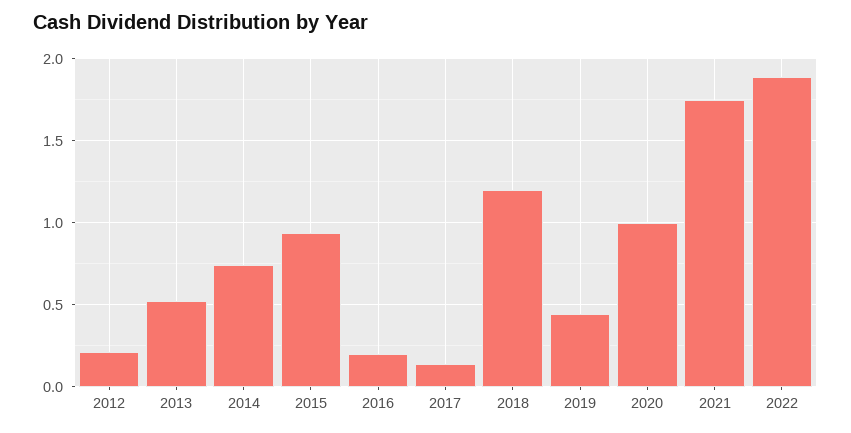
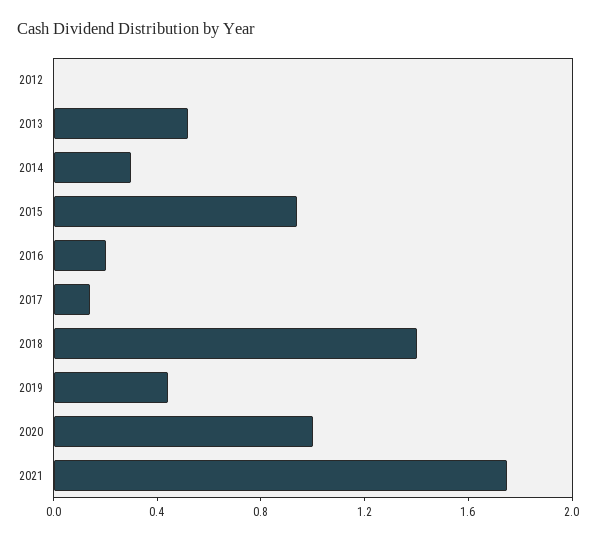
2012: 0.2 -> 0
2014: 0.75 -> 0.3
2018: 1.2 -> 1.4
2022: 1.9 -> none

